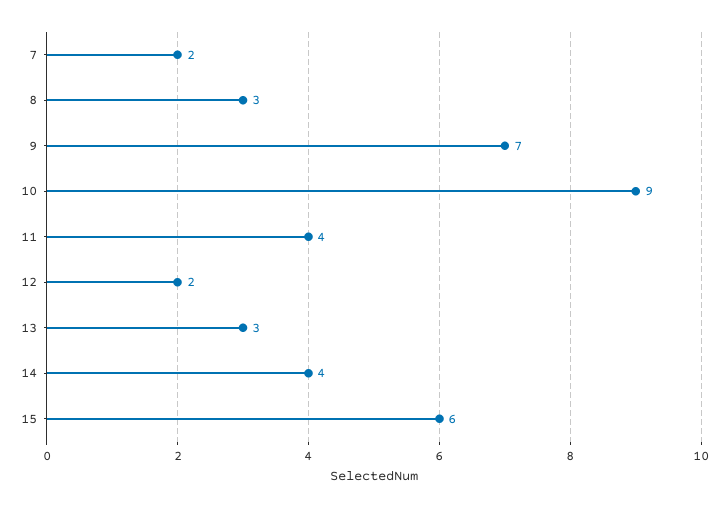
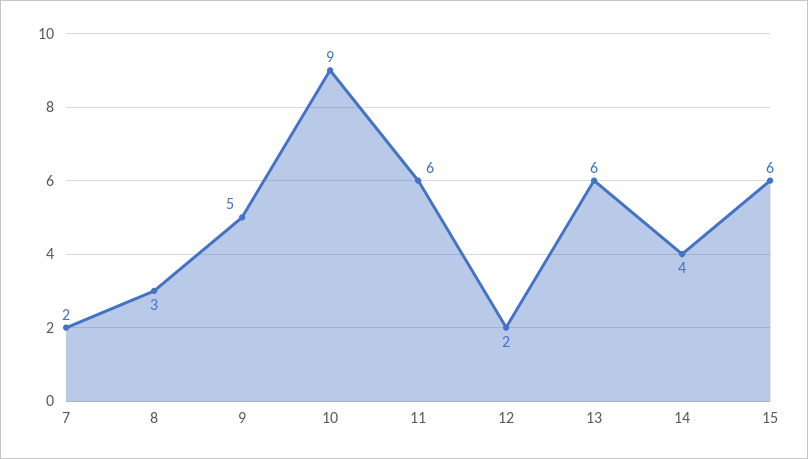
9: 7 -> 5
11: 4 -> 6
13: 3 -> 6

